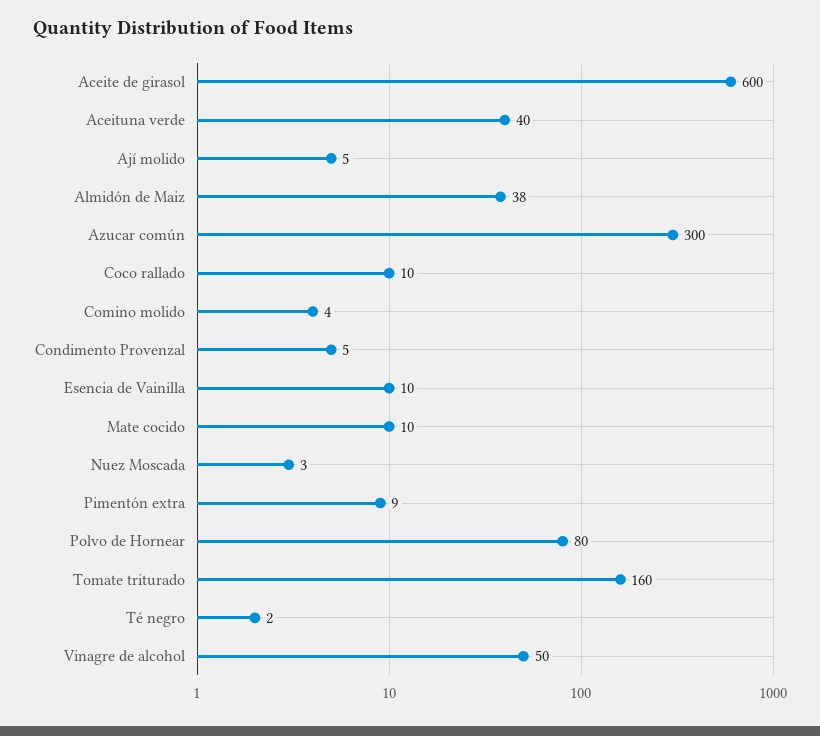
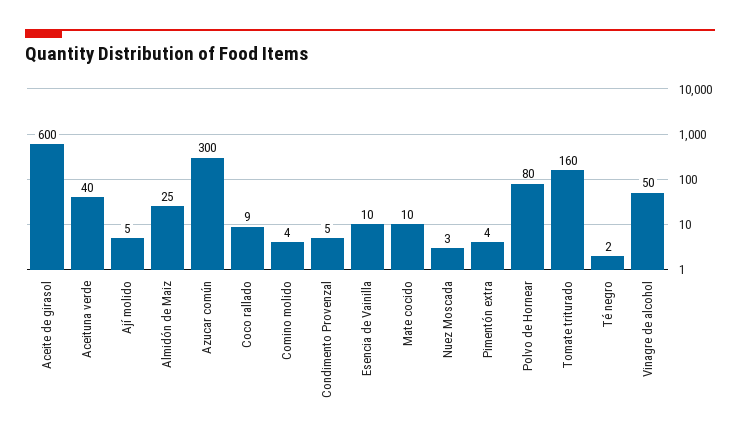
Almidón de Maiz: 38 -> 25
Coco rallado: 10 -> 9
Pimentón extra: 9 -> 4

